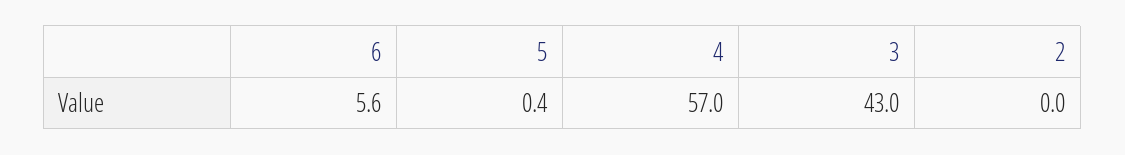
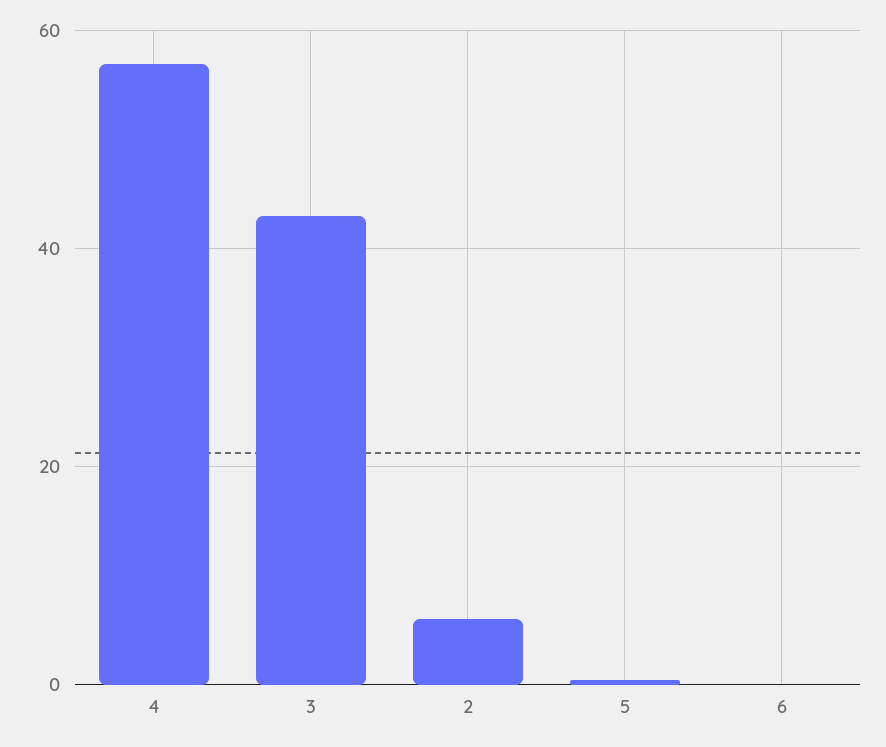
6: 5.6 -> 0
2: 0 -> 6

